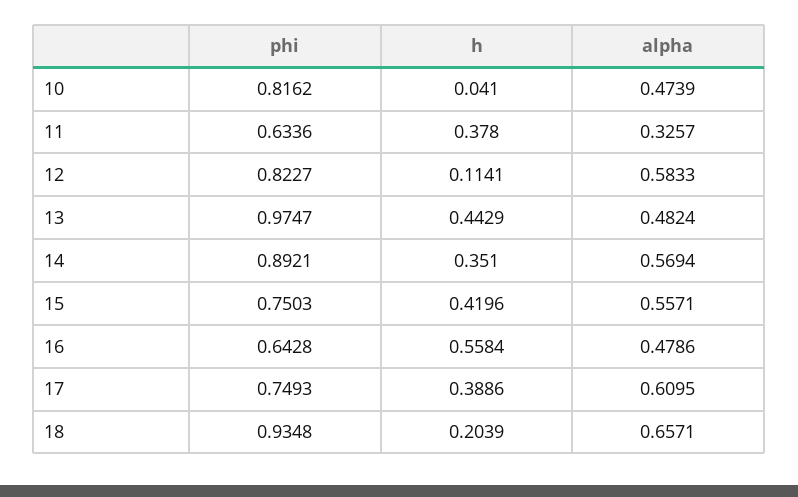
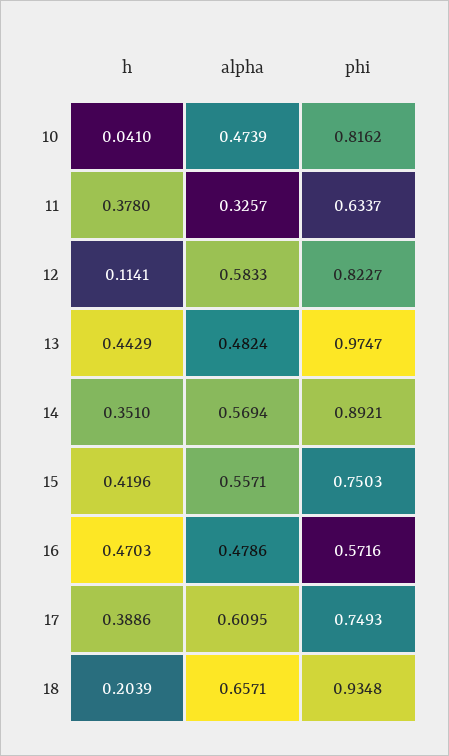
phi, 11: 0.6336 -> 0.6337
phi, 16: 0.6428 -> 0.5716
h, 16: 0.5584 -> 0.4703

